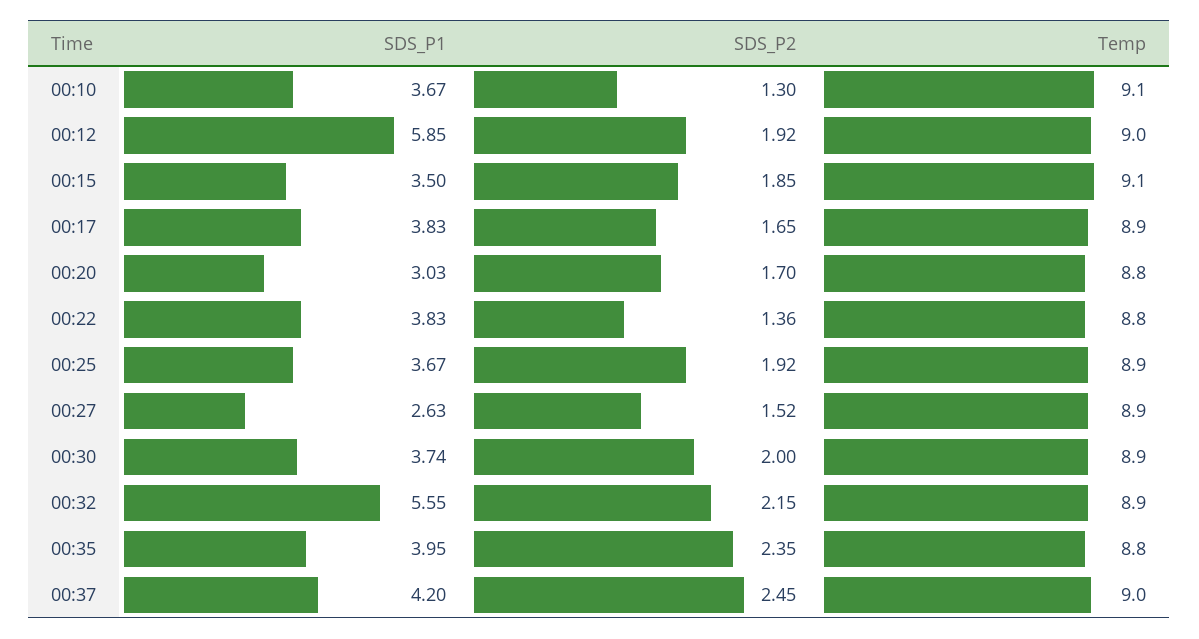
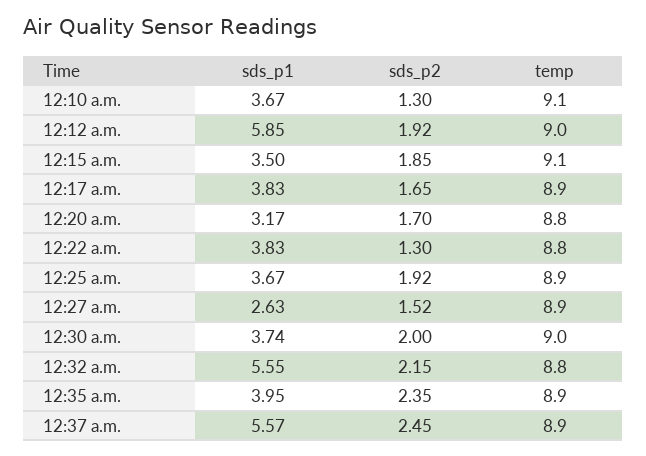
SDS_P1, 00:20: 3.03 -> 3.17
SDS_P2, 00:22: 1.36 -> 1.3
Temp, 00:30: 8.9 -> 9
Temp, 00:32: 8.9 -> 8.8
Temp, 00:35: 8.8 -> 8.9
SDS_P1, 00:37: 4.2 -> 5.57
Temp, 00:37: 9 -> 8.9

